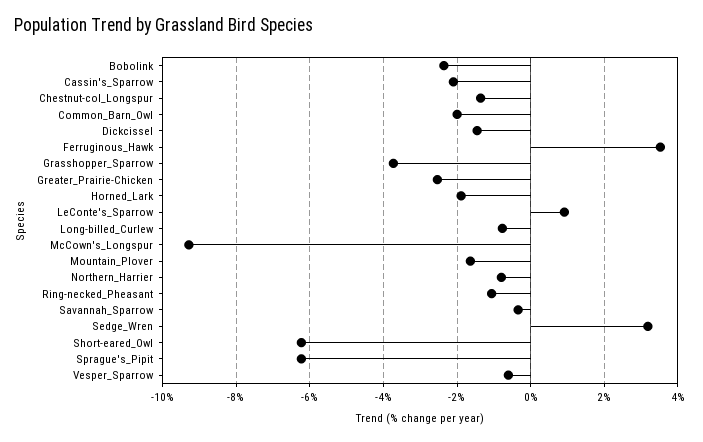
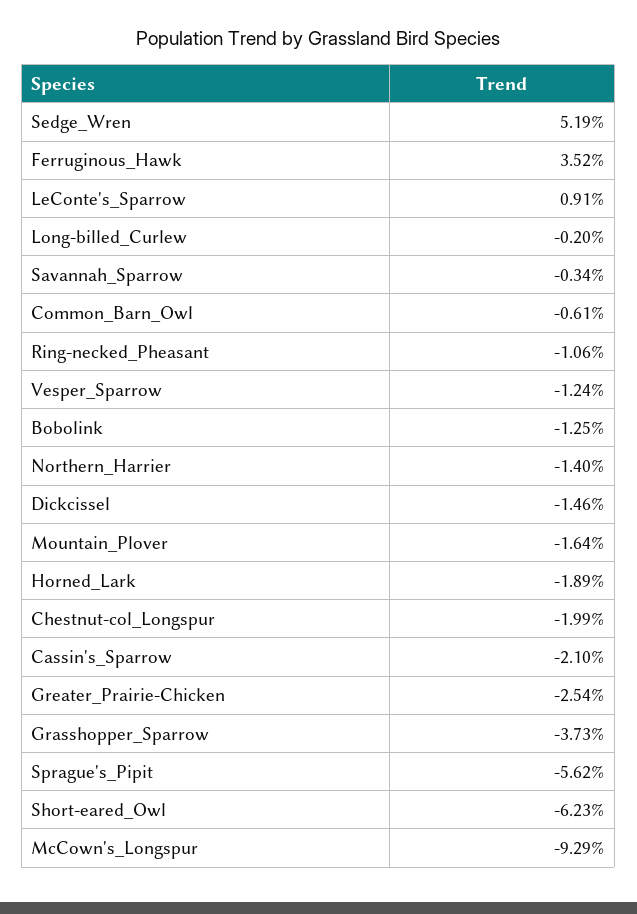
Bobolink: -2.4 -> -1.25
Chestnut-col_Longspur: -1.4 -> -1.99
Common_Barn_Owl: -2 -> -0.61
Long-billed_Curlew: -0.8 -> -0.2
Northern_Harrier: -0.8 -> -1.4
Sedge_Wren: 3.2 -> 5.19
Sprague's_Pipit: -6.2 -> -5.62
Vesper_Sparrow: -0.6 -> -1.24

